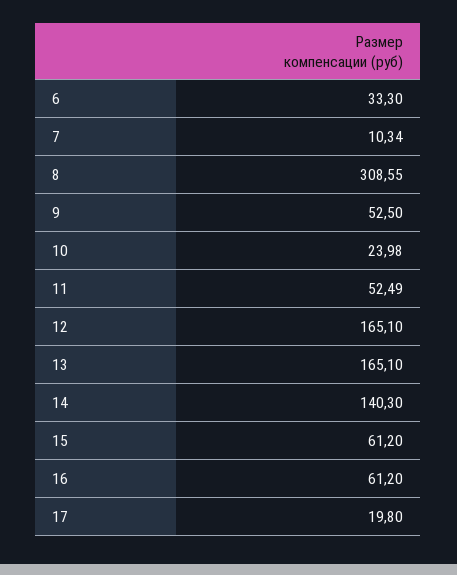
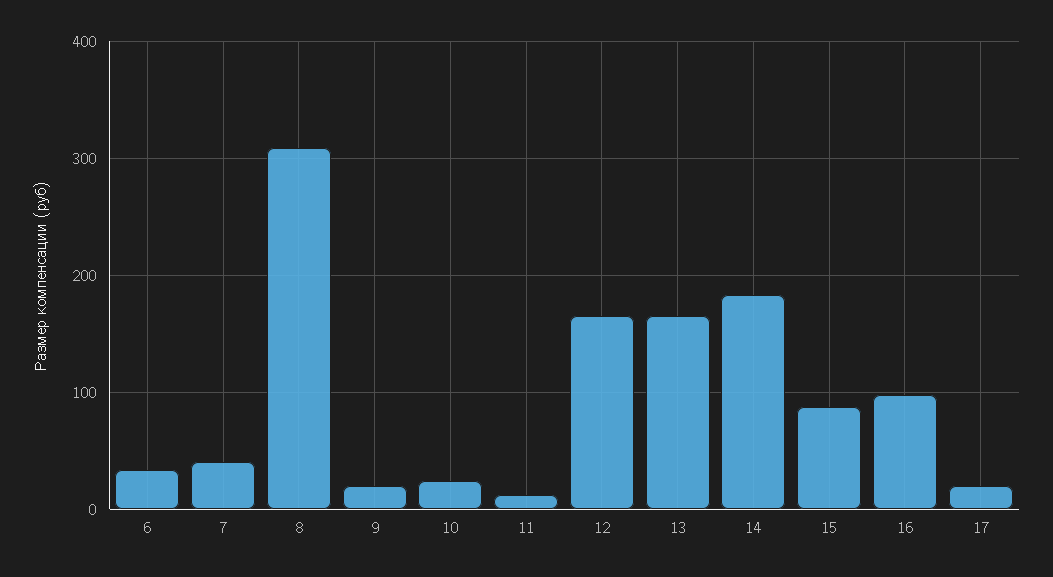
7: 10.34 -> 40
9: 52.5 -> 20
11: 52.49 -> 10
14: 140.3 -> 180
15: 61.2 -> 90
16: 61.2 -> 100

